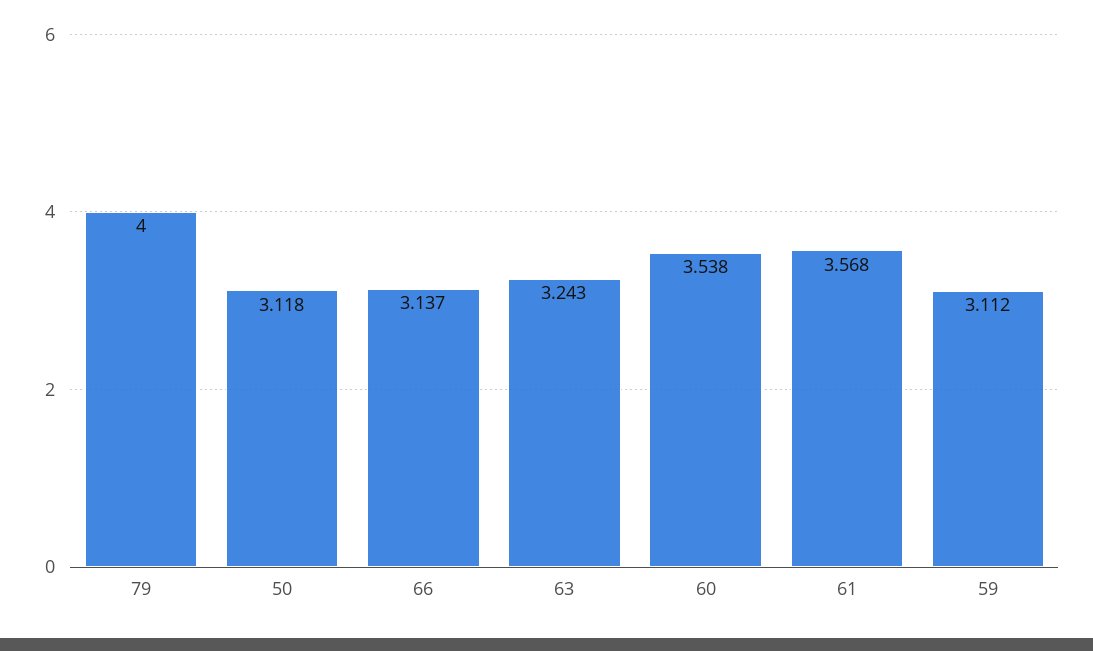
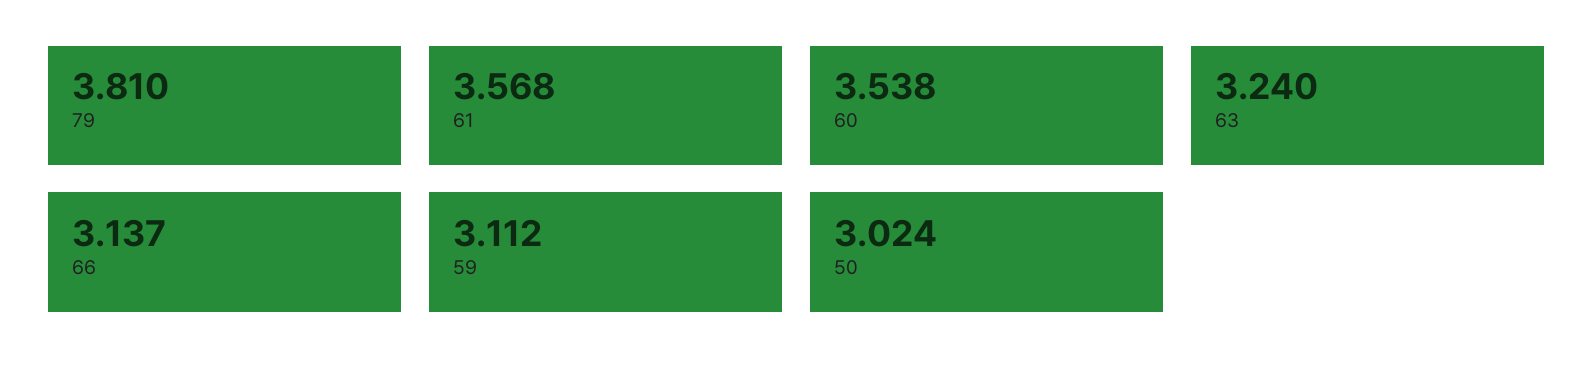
79: 4 -> 3.81
50: 3.118 -> 3.024
63: 3.243 -> 3.24

